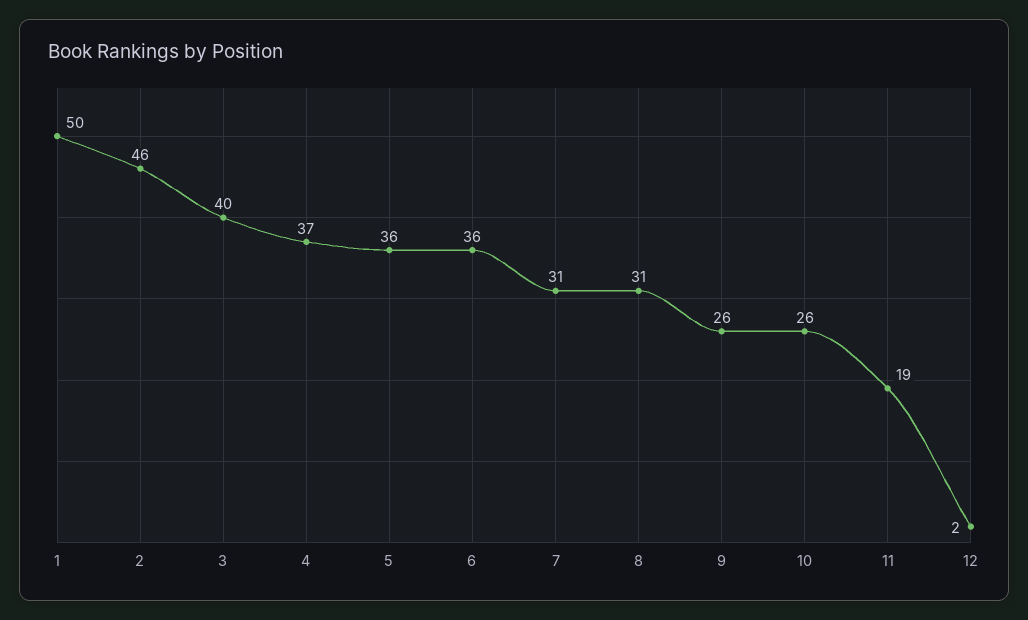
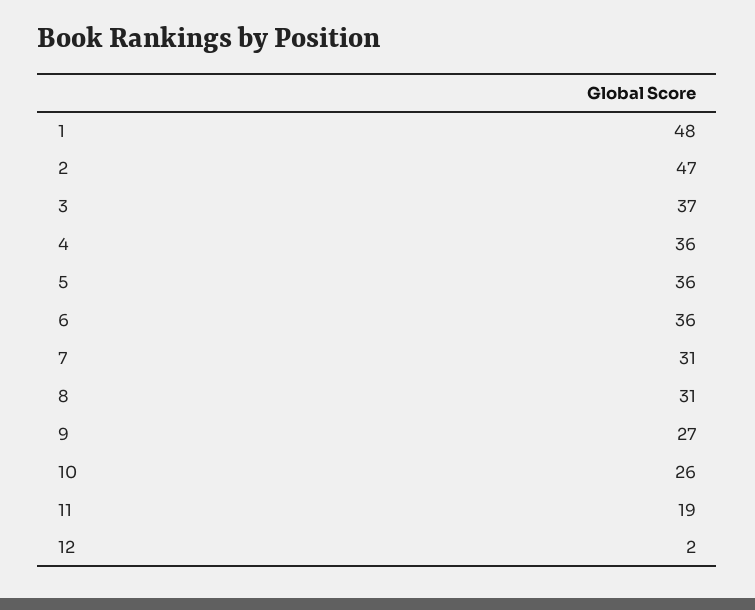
1: 50 -> 48
2: 46 -> 47
3: 40 -> 37
4: 37 -> 36
9: 26 -> 27

